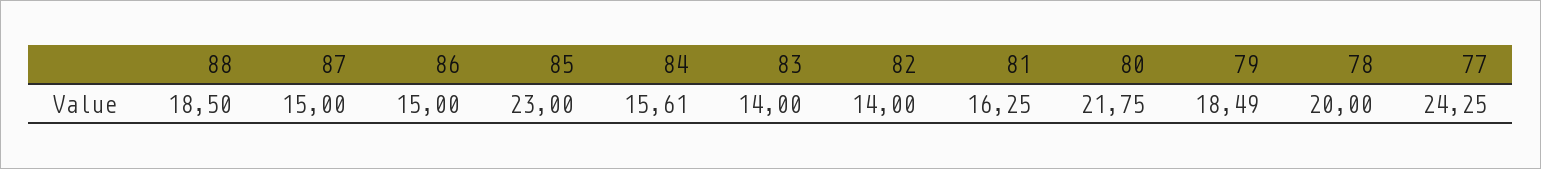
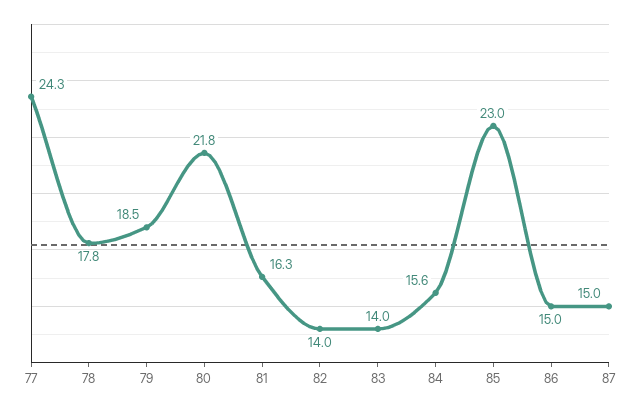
88: 18.5 -> none
78: 20 -> 17.8

